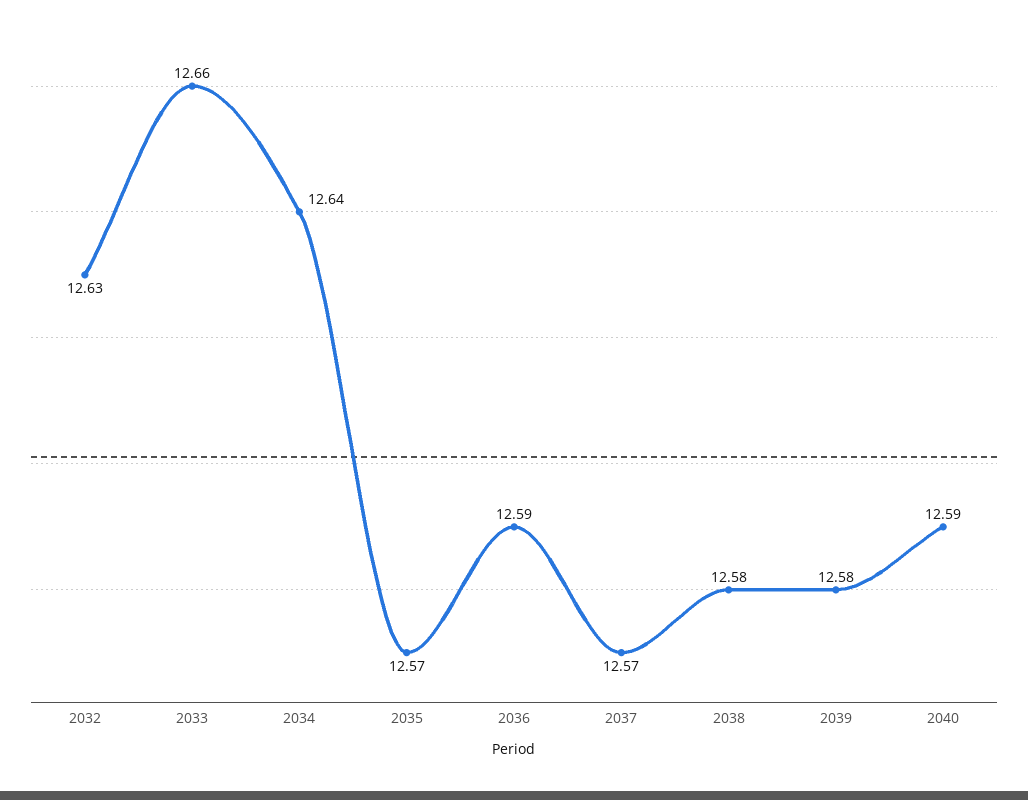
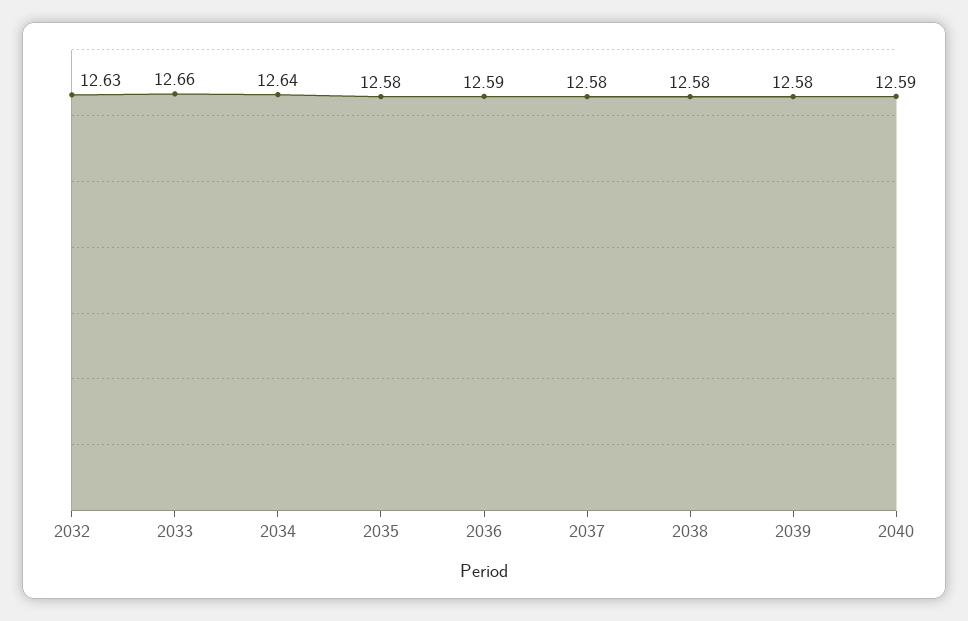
2035: 12.57 -> 12.58
2037: 12.57 -> 12.58

